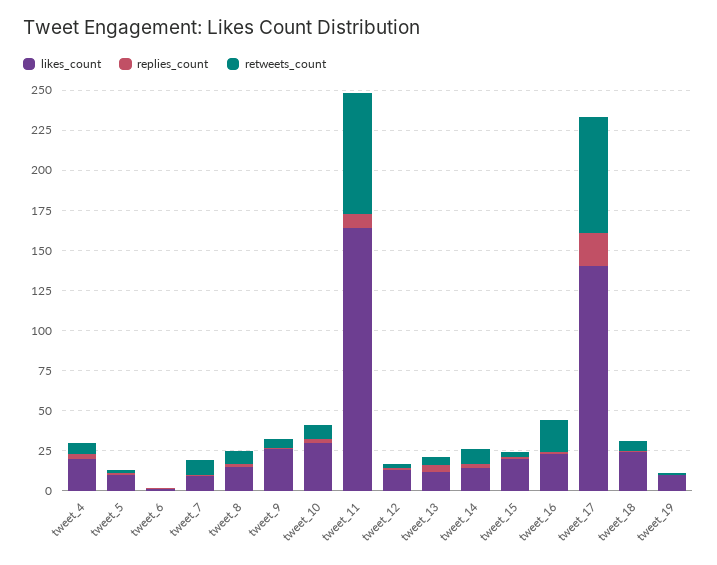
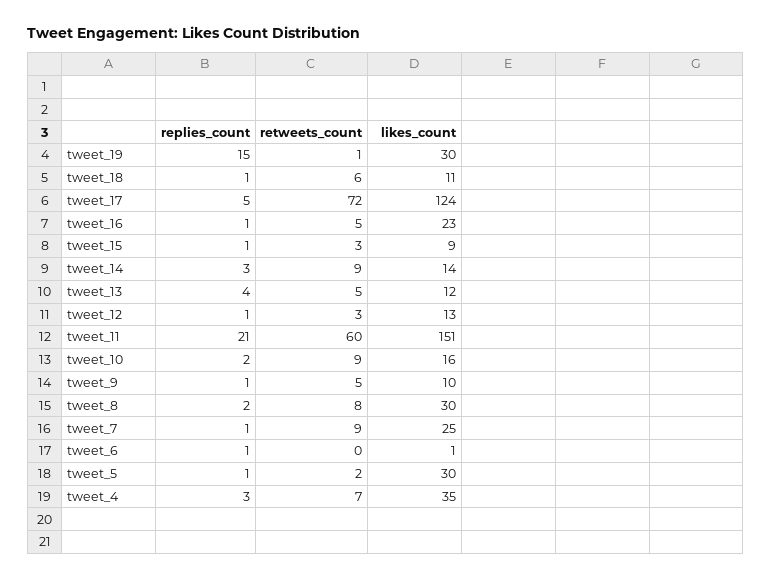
likes_count, tweet_4: 20 -> 35
likes_count, tweet_5: 10 -> 30
likes_count, tweet_7: 10 -> 25
likes_count, tweet_8: 15 -> 30
likes_count, tweet_9: 25 -> 10
likes_count, tweet_10: 30 -> 16
likes_count, tweet_11: 165 -> 151
replies_count, tweet_11: 10 -> 21
retweets_count, tweet_11: 75 -> 60
likes_count, tweet_15: 20 -> 9
retweets_count, tweet_16: 20 -> 5
likes_count, tweet_17: 140 -> 124
replies_count, tweet_17: 20 -> 5
likes_count, tweet_18: 25 -> 11
likes_count, tweet_19: 10 -> 30
replies_count, tweet_19: 0 -> 15

